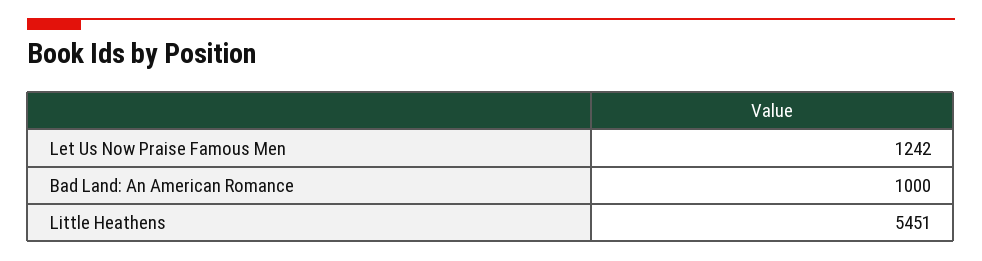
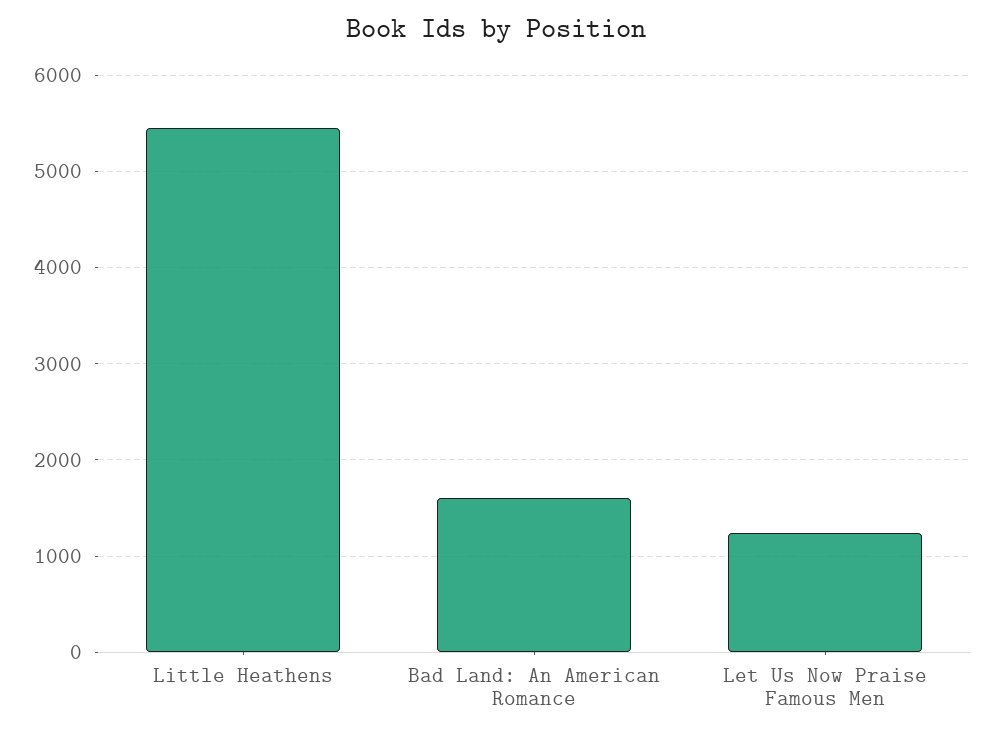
Bad Land: An American Romance: 1000 -> 1600

